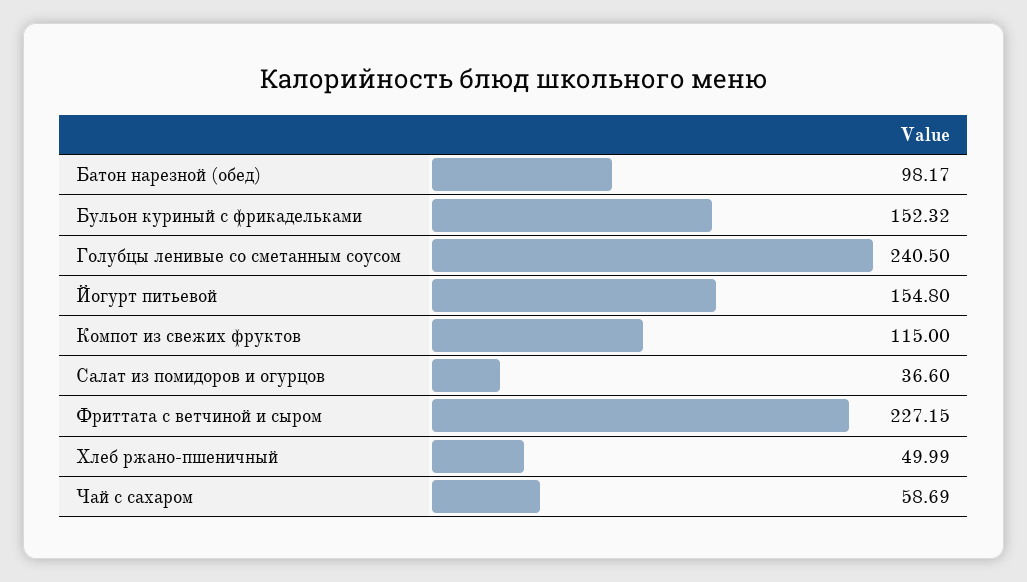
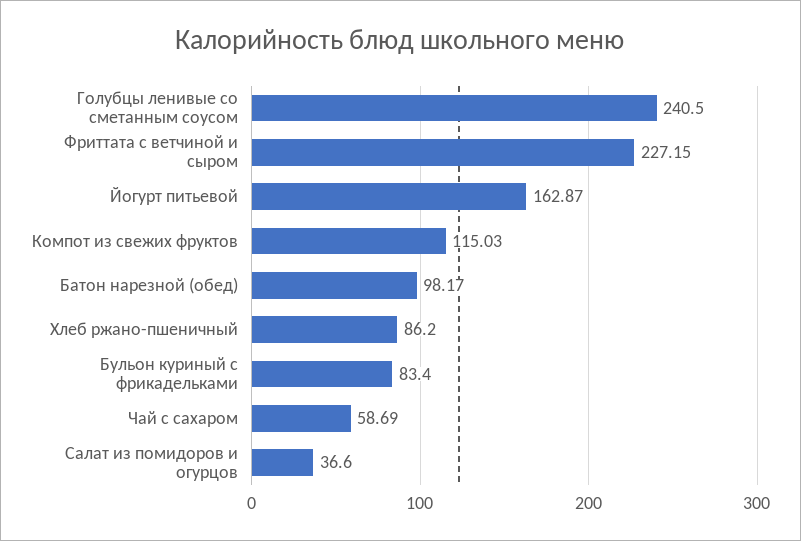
Бульон куриный с фрикадельками: 152.32 -> 83.4
Йогурт питьевой: 154.8 -> 162.87
Компот из свежих фруктов: 115 -> 115.03
Хлеб ржано-пшеничный: 49.99 -> 86.2

